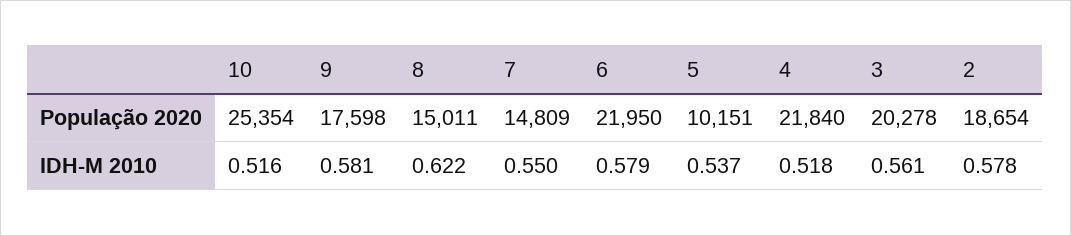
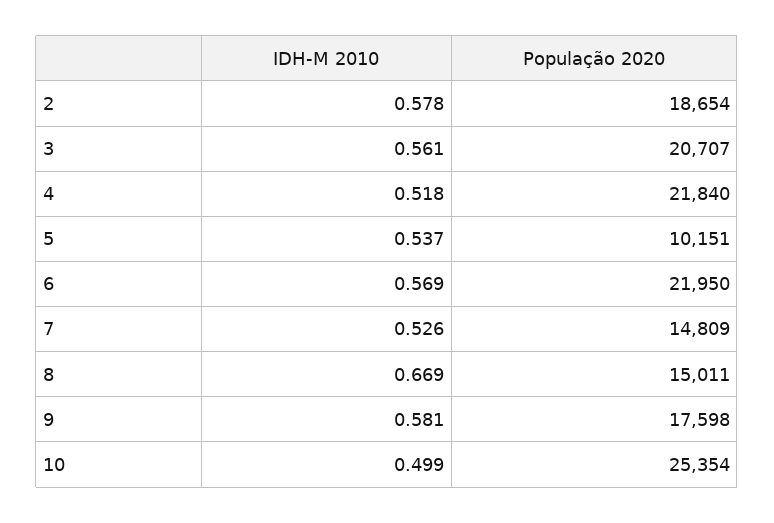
3, População 2020: 20278 -> 20707
10, IDH-M 2010: 0.516 -> 0.499
8, IDH-M 2010: 0.622 -> 0.669
7, IDH-M 2010: 0.55 -> 0.526
6, IDH-M 2010: 0.579 -> 0.569

